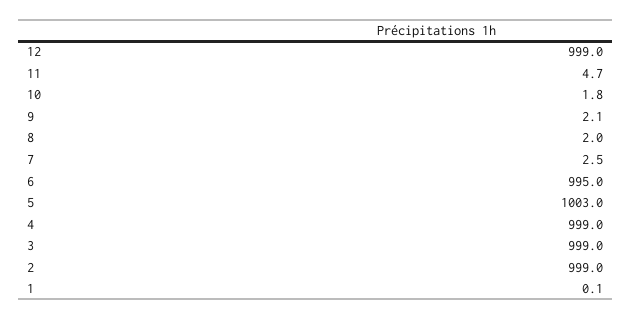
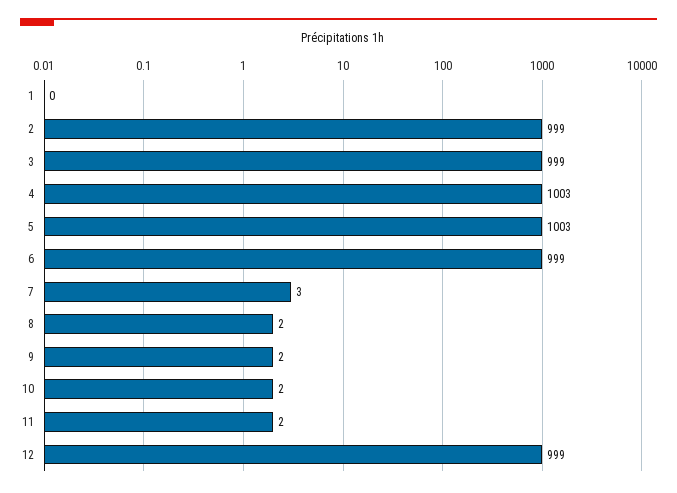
11: 4.7 -> 2
6: 995 -> 999
4: 999 -> 1003

